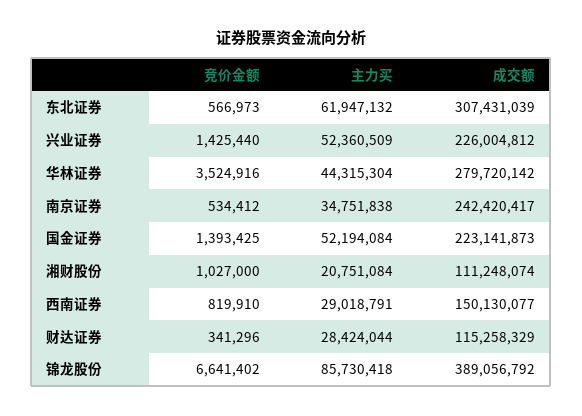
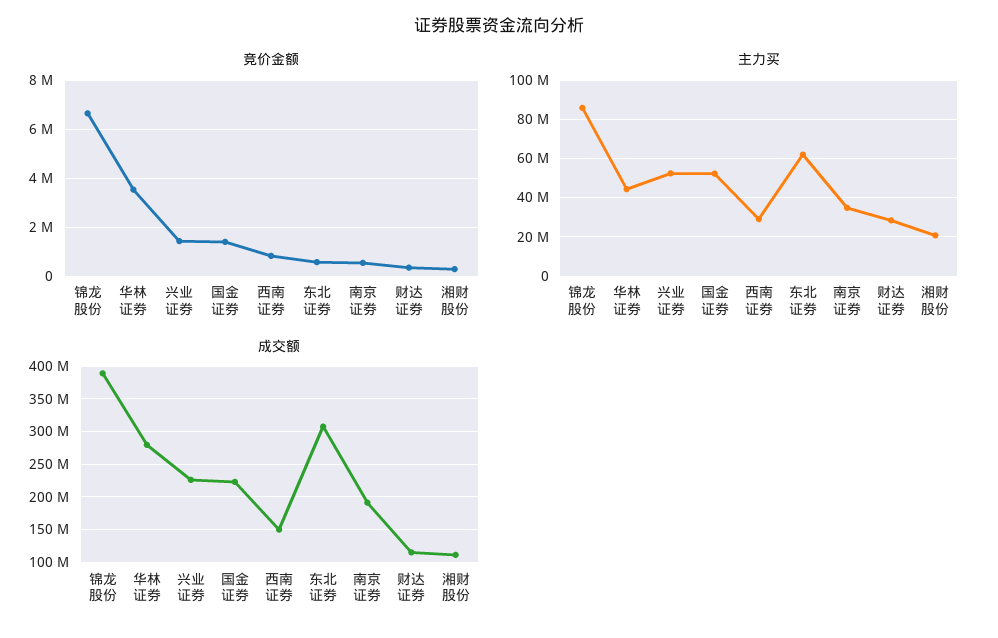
成交额, 南京证券: 242420417 -> 190000000
竞价金额, 湘财股份: 1027000 -> 250000

